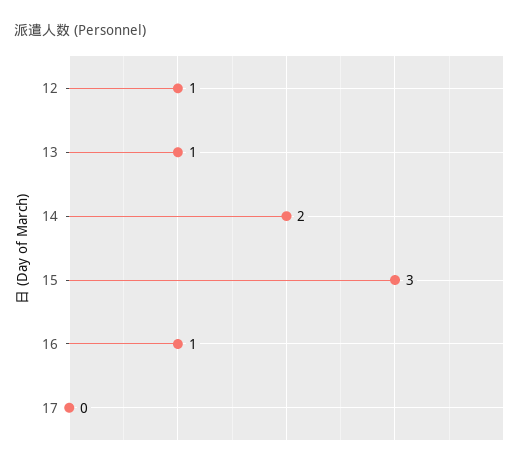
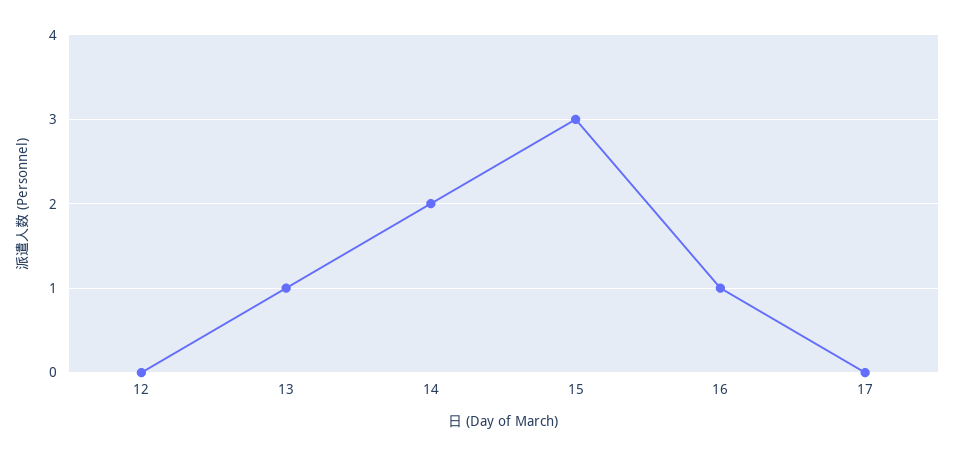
12: 1 -> 0

